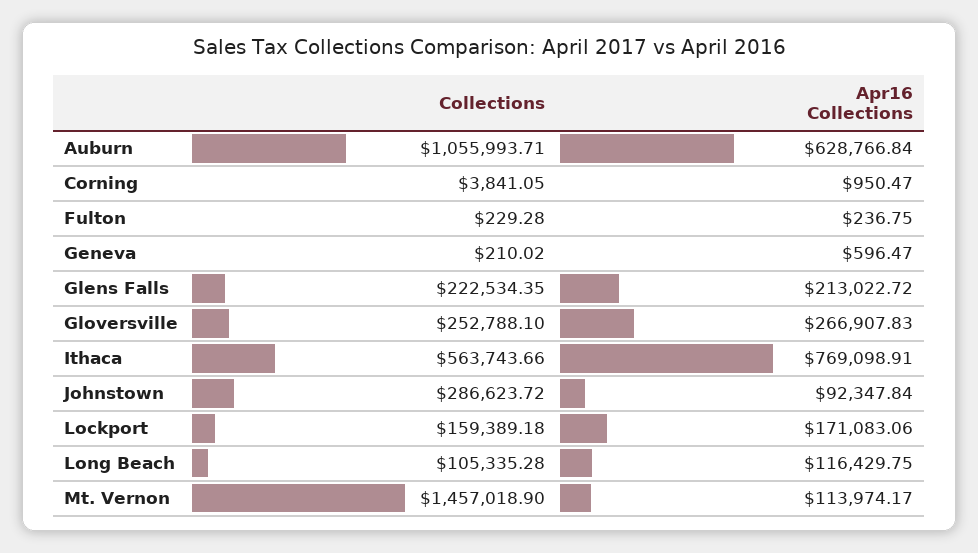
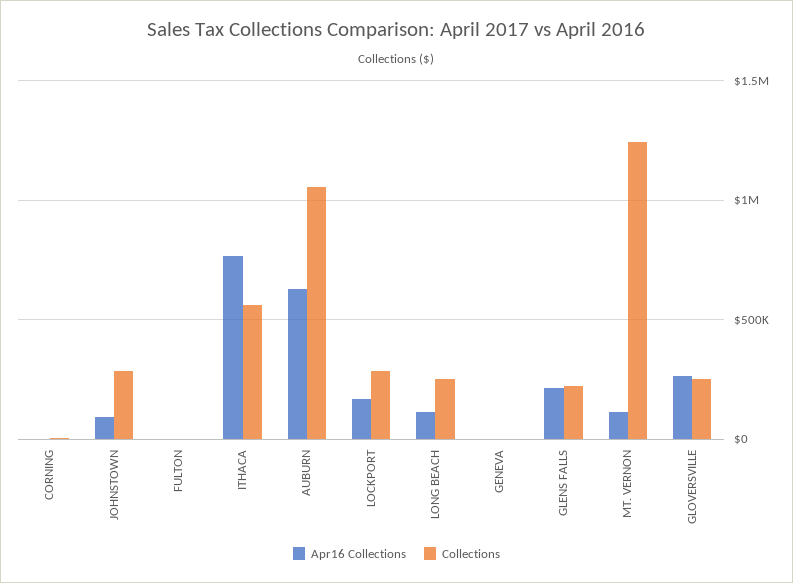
Collections, Lockport: 159389.18 -> 300000
Collections, Long Beach: 105335.28 -> 250000
Collections, Mt. Vernon: 1457018.9 -> 1250000

